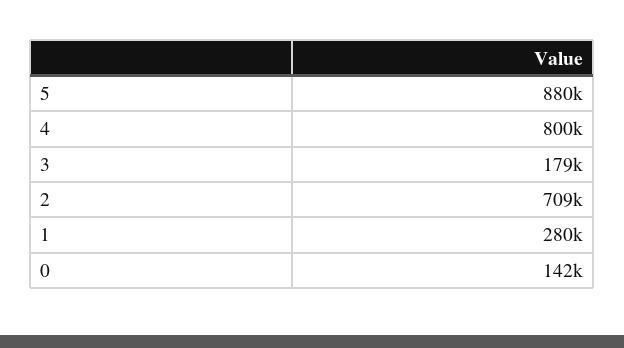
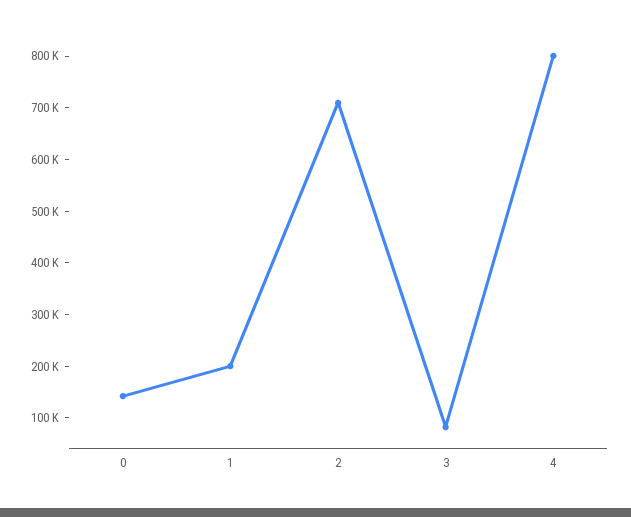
5: 880000 -> none
3: 179000 -> 80000
1: 280000 -> 200000

